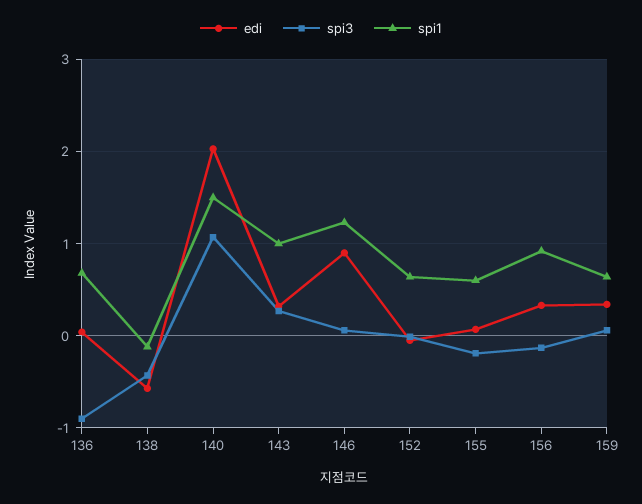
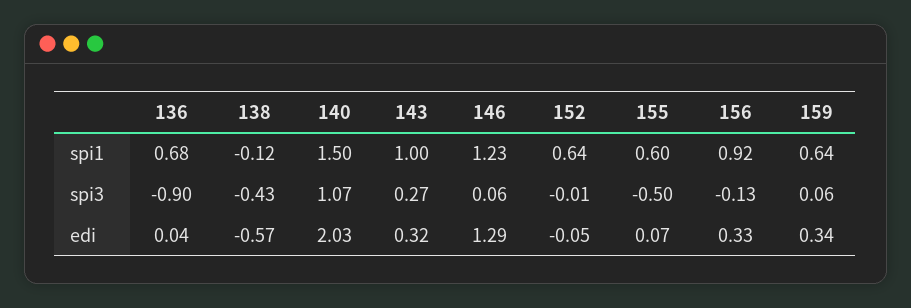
edi, 146: 0.9 -> 1.29
spi3, 155: -0.2 -> -0.5

